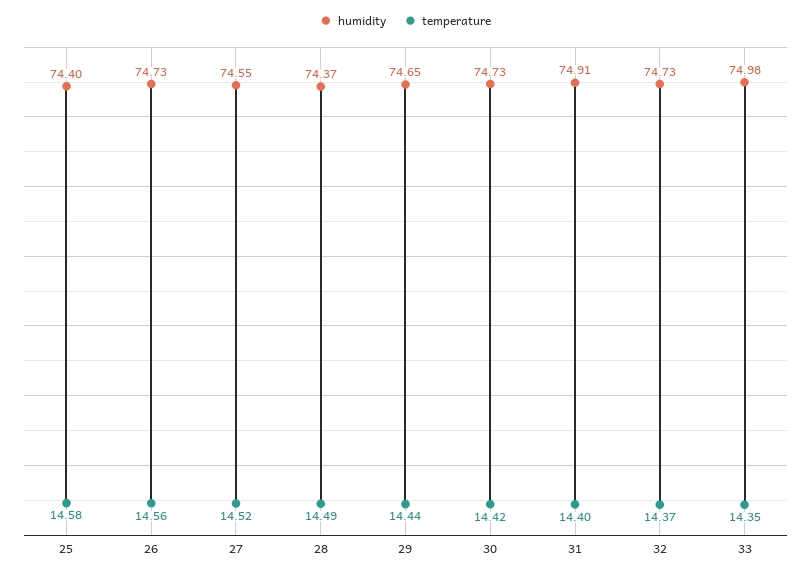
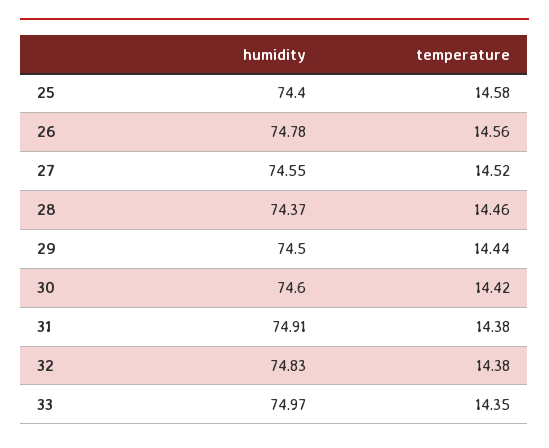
humidity, 26: 74.73 -> 74.78
temperature, 28: 14.49 -> 14.46
humidity, 29: 74.65 -> 74.5
humidity, 30: 74.73 -> 74.6
temperature, 31: 14.4 -> 14.38
humidity, 32: 74.73 -> 74.83
temperature, 32: 14.37 -> 14.38
humidity, 33: 74.98 -> 74.97

